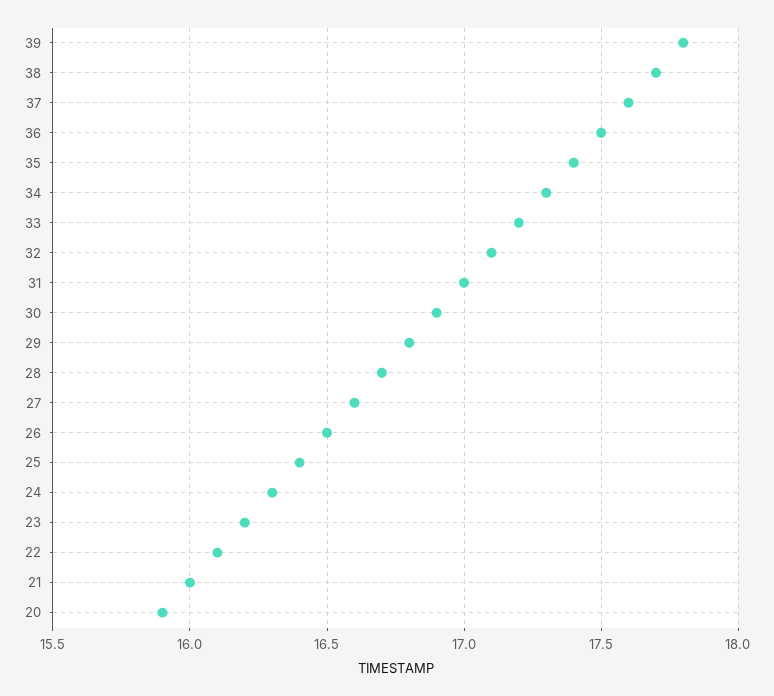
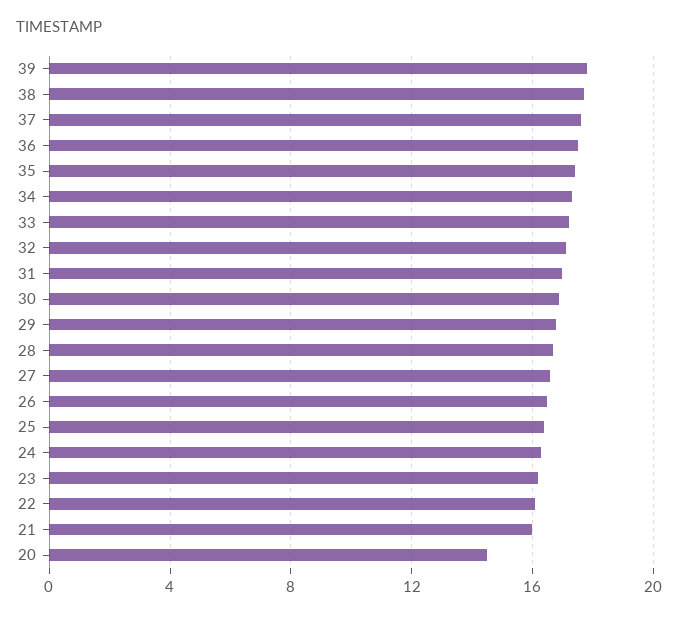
20: 15.9 -> 14.5

